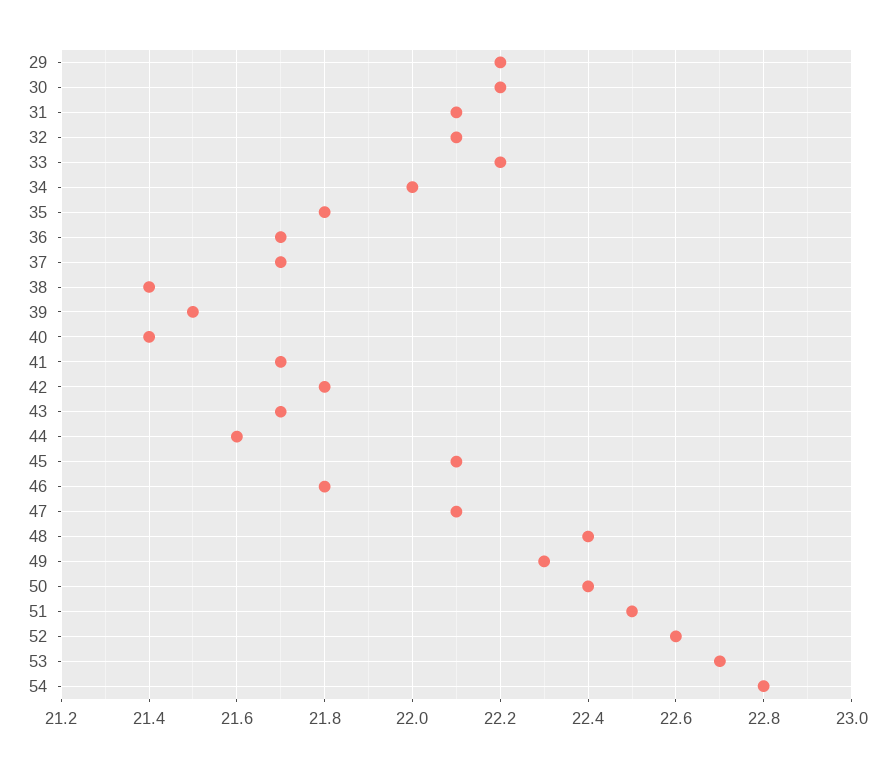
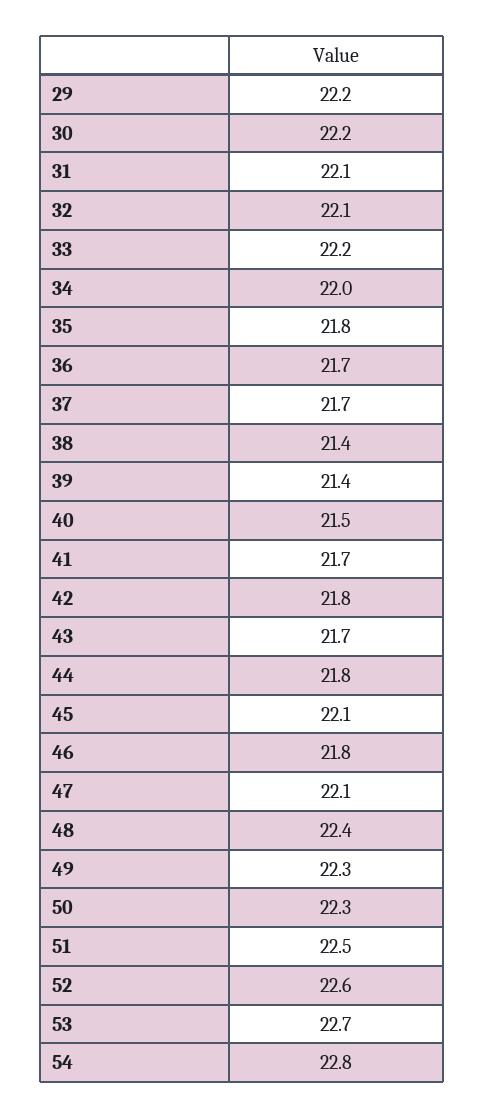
39: 21.5 -> 21.4
40: 21.4 -> 21.5
44: 21.6 -> 21.8
50: 22.4 -> 22.3

